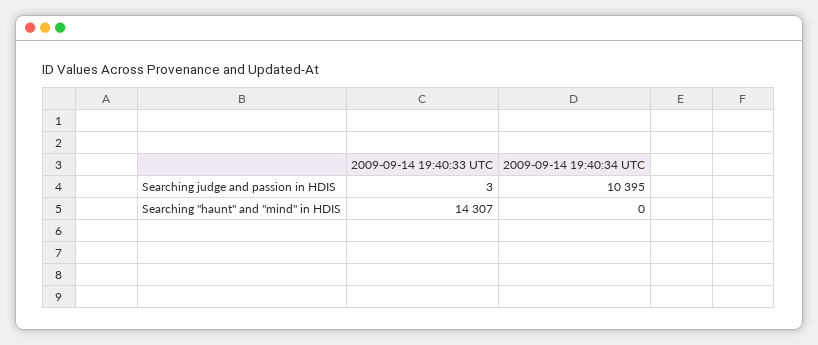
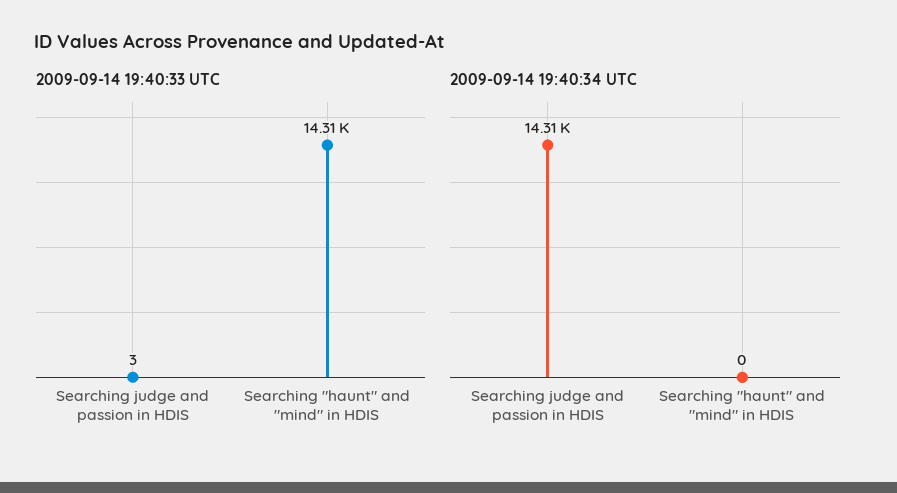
2009-09-14 19:40:34 UTC, Searching judge and passion in HDIS: 10395 -> 14310

